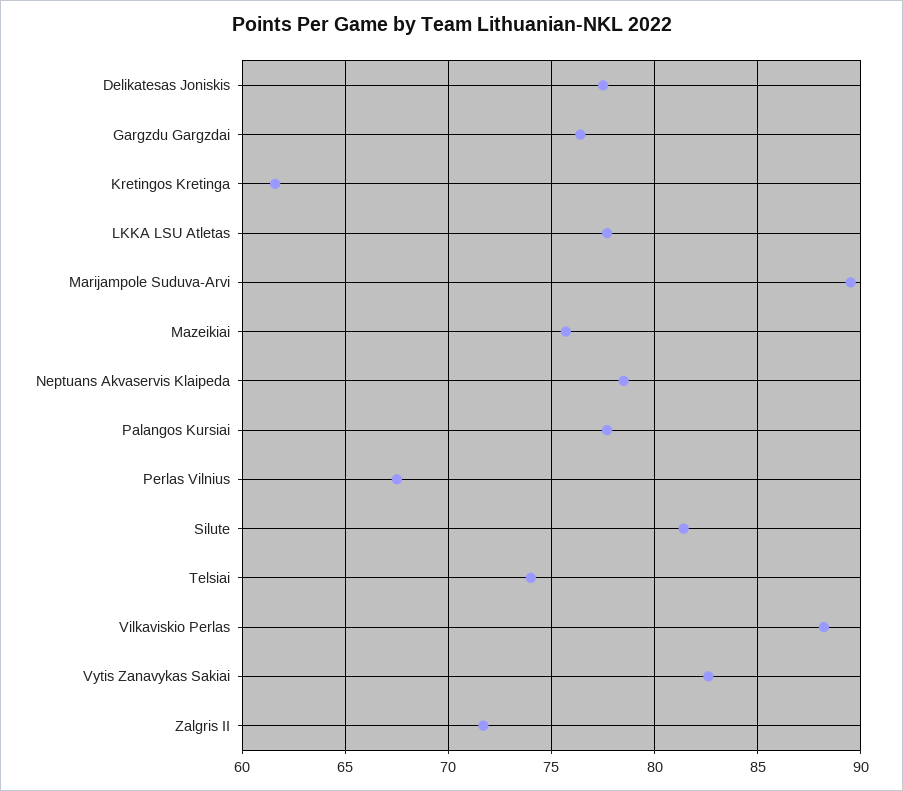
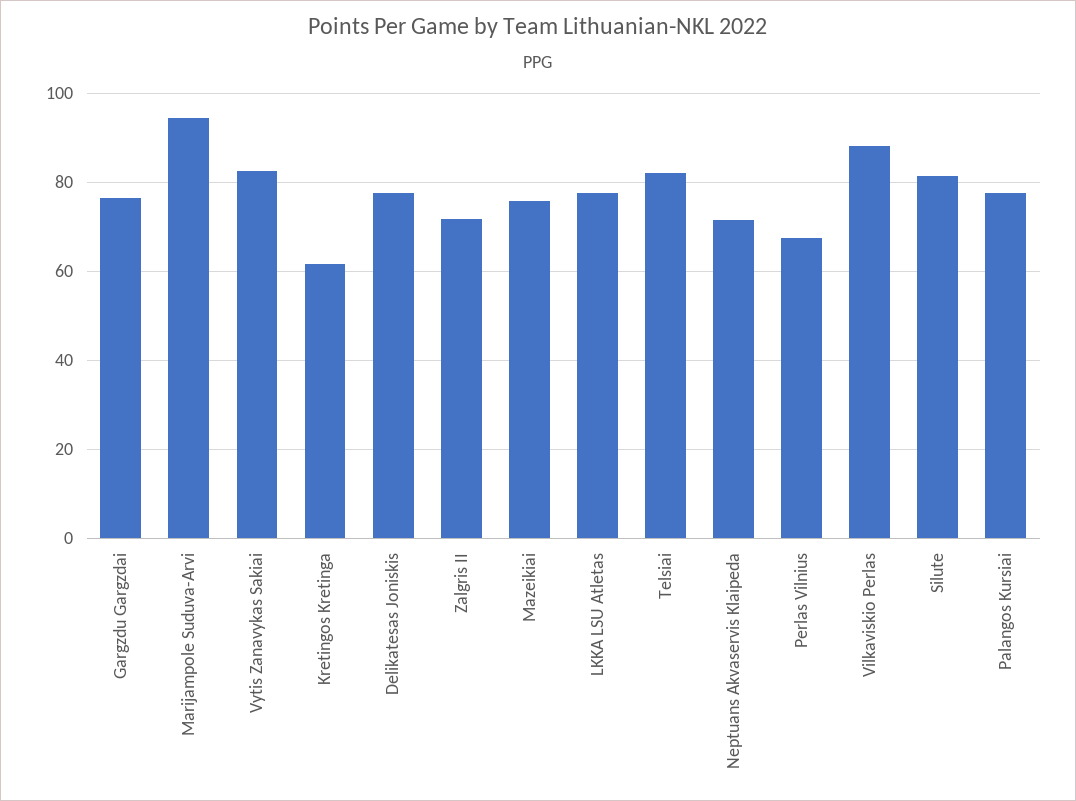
Marijampole Suduva-Arvi: 89.5 -> 94
Neptuans Akvaservis Klaipeda: 78.5 -> 72
Telsiai: 74 -> 82

